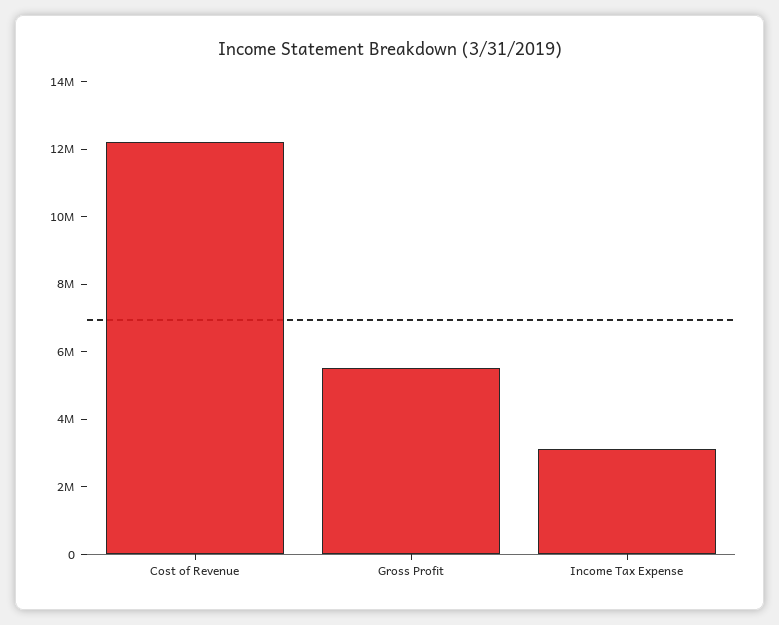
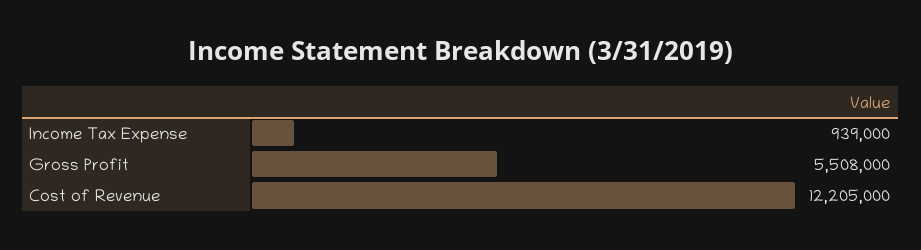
Income Tax Expense: 3000000 -> 939000

